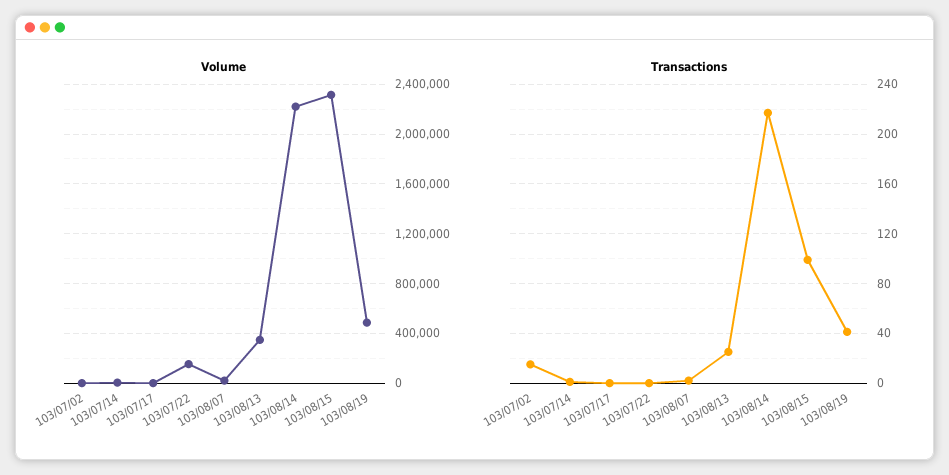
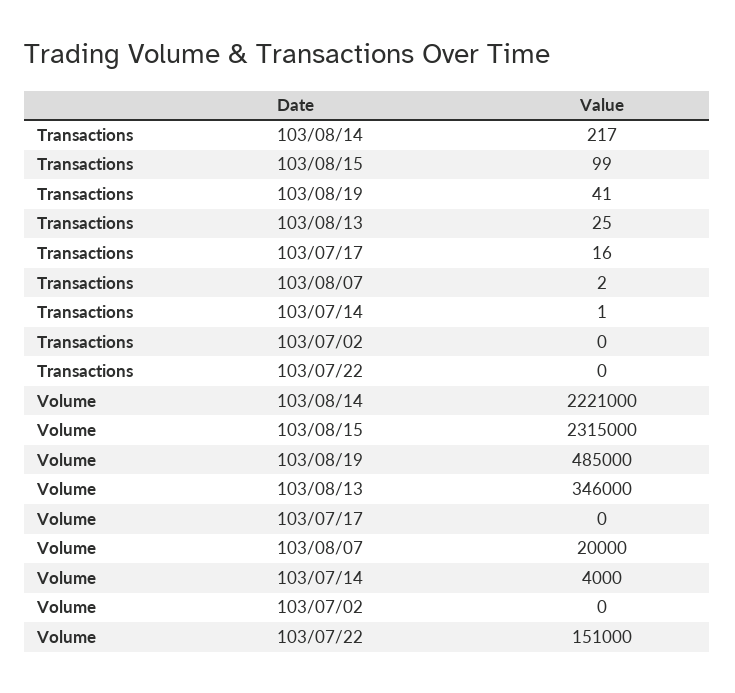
Transactions, 103/07/02: 15 -> 0
Transactions, 103/07/17: 0 -> 16

